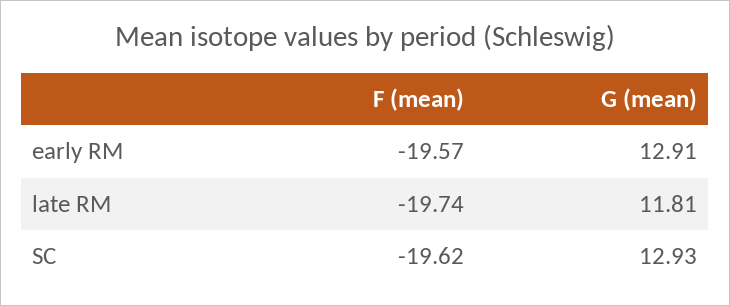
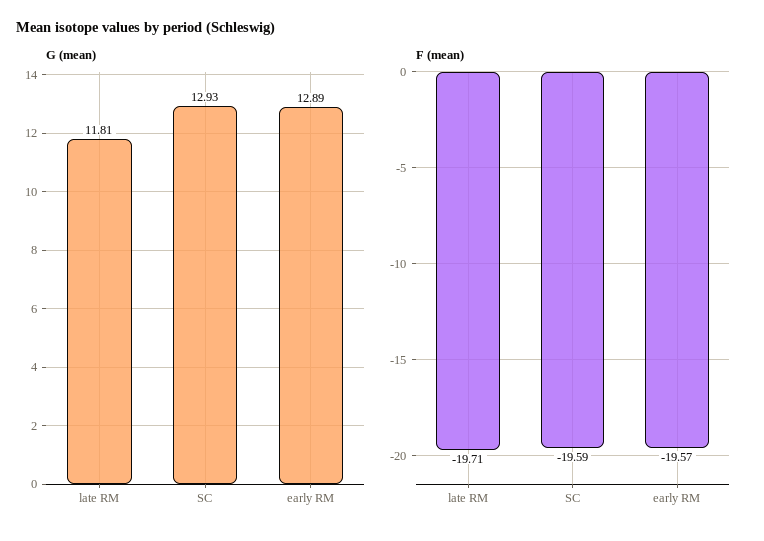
G (mean), early RM: 12.91 -> 12.89
F (mean), late RM: -19.74 -> -19.71
F (mean), SC: -19.62 -> -19.59

